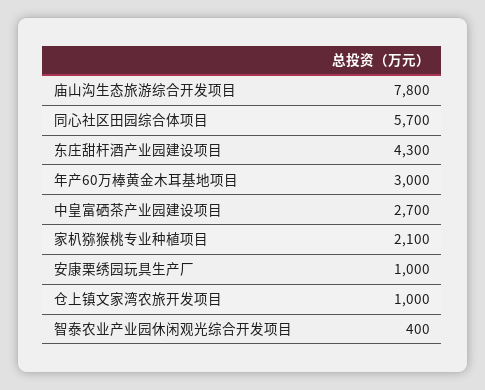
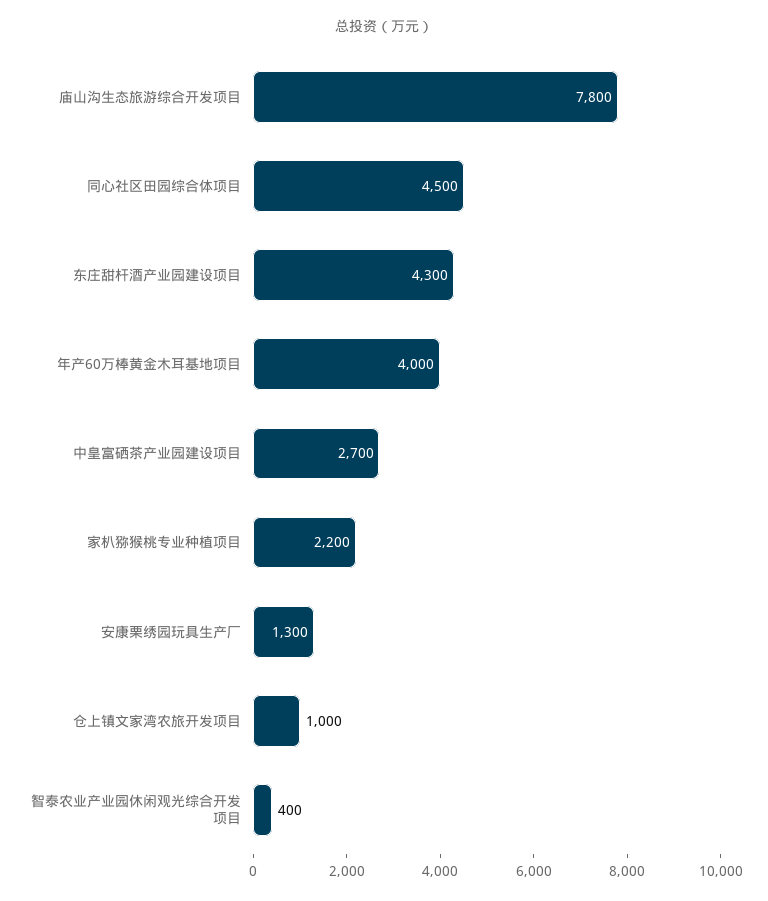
同心社区田园综合体项目: 5700 -> 4500
年产60万棒黄金木耳基地项目: 3000 -> 4000
家朳猕猴桃专业种植项目: 2100 -> 2200
安康栗绣园玩具生产厂: 1000 -> 1300

